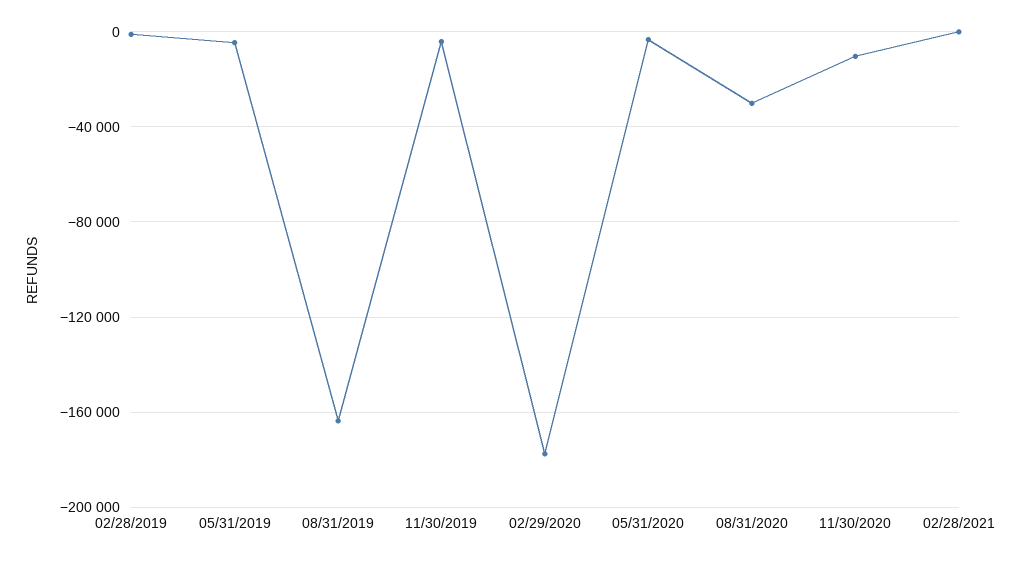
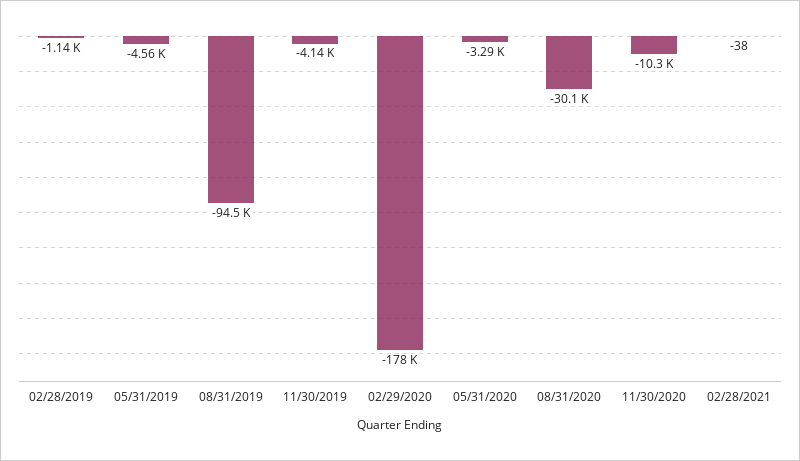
08/31/2019: -165000 -> -94500

